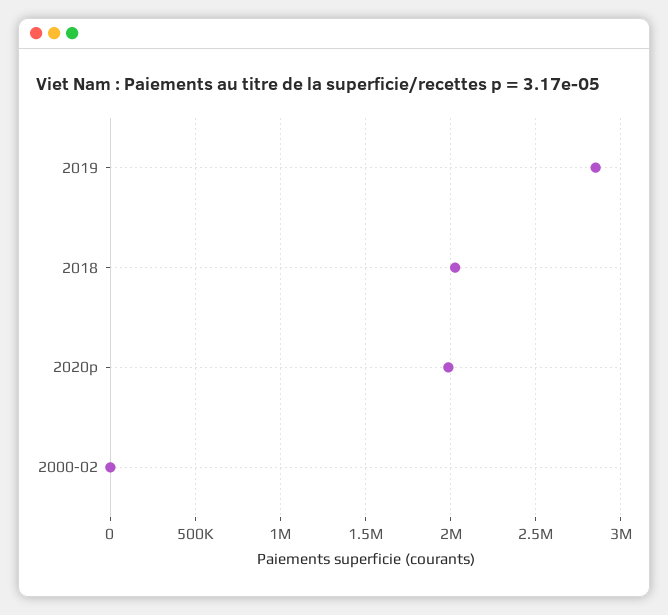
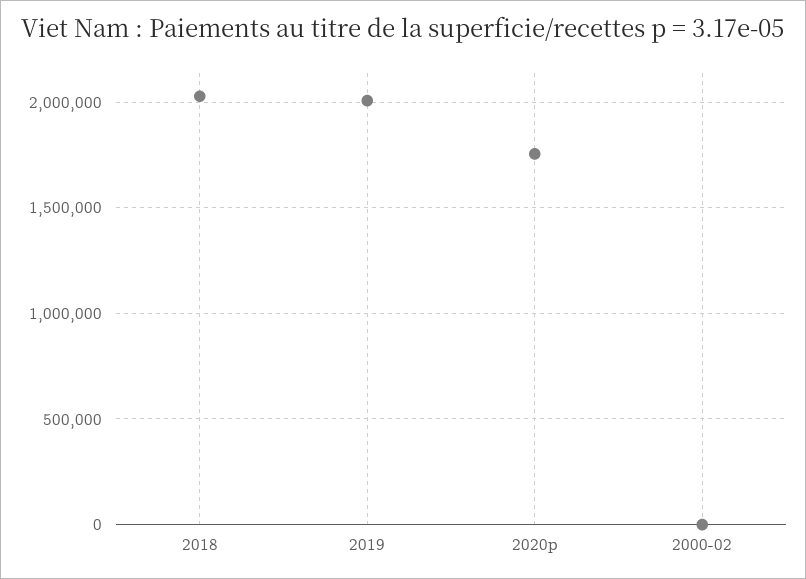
2019: 2850000 -> 2000000
2020p: 2000000 -> 1750000

